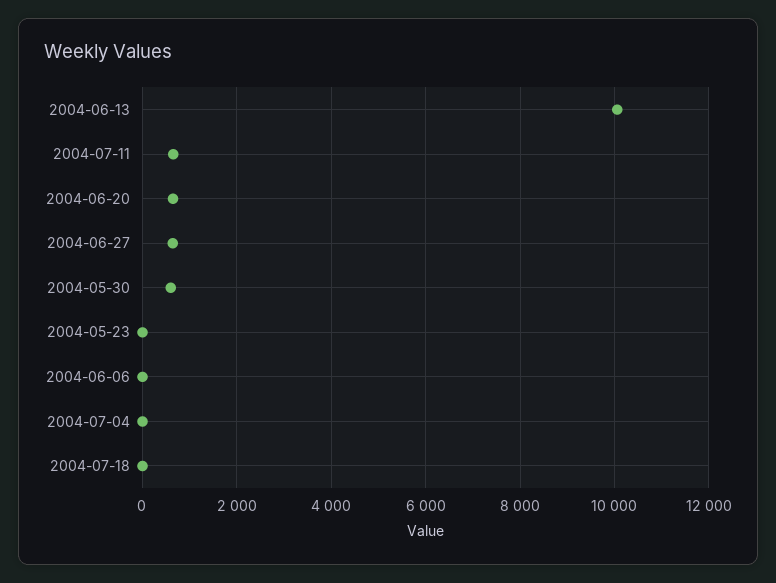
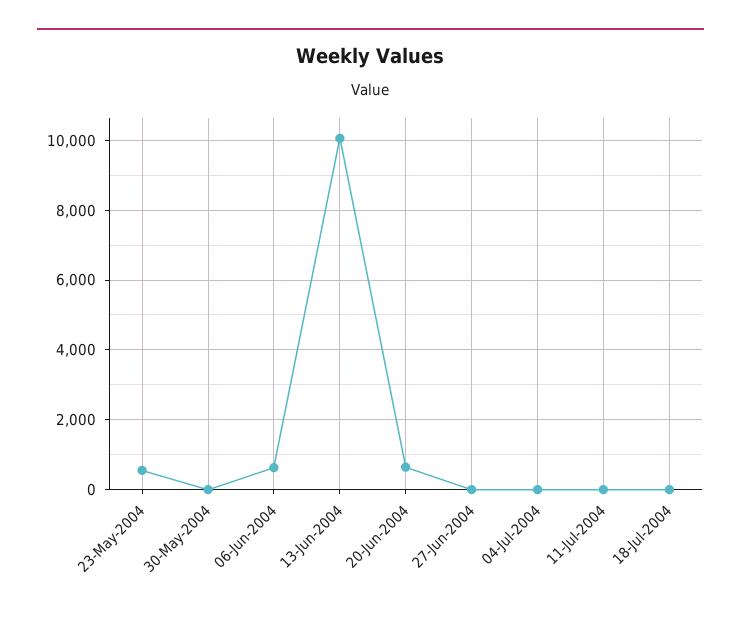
2004-07-11: 600 -> 0
2004-06-27: 600 -> 0
2004-05-30: 600 -> 0
2004-05-23: 0 -> 600
2004-06-06: 0 -> 600

